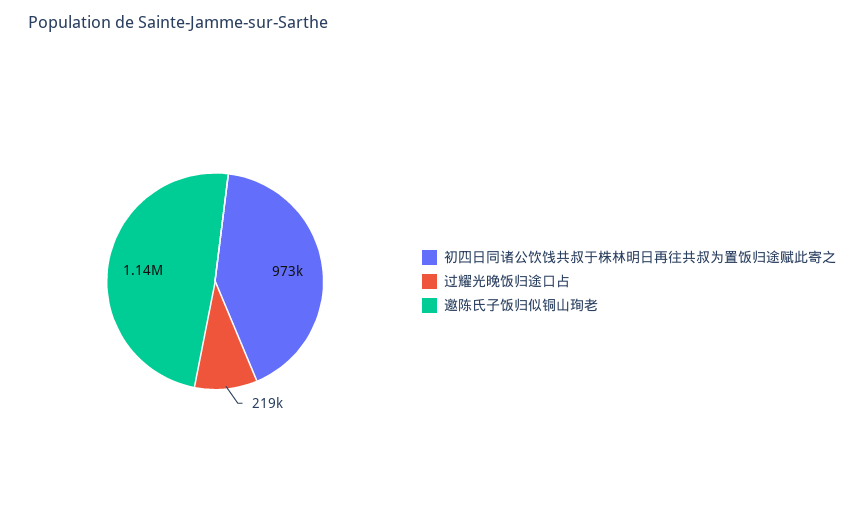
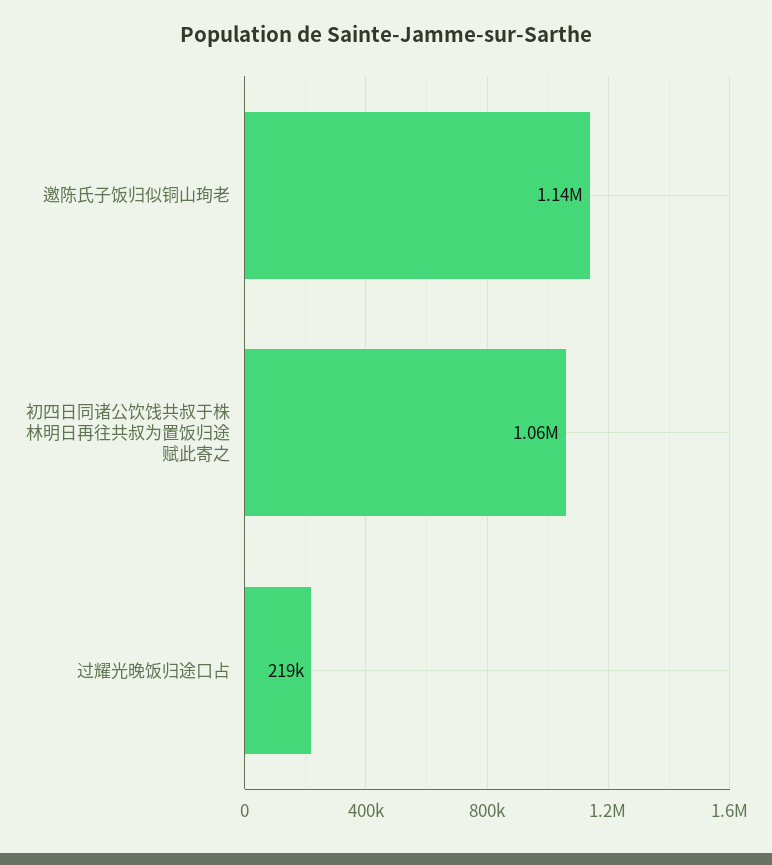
初四日同诸公饮饯共叔于株林明日再往共叔为置饭归途赋此寄之: 973000 -> 1060000

